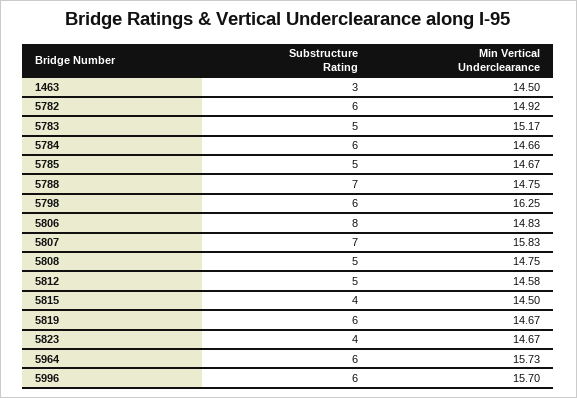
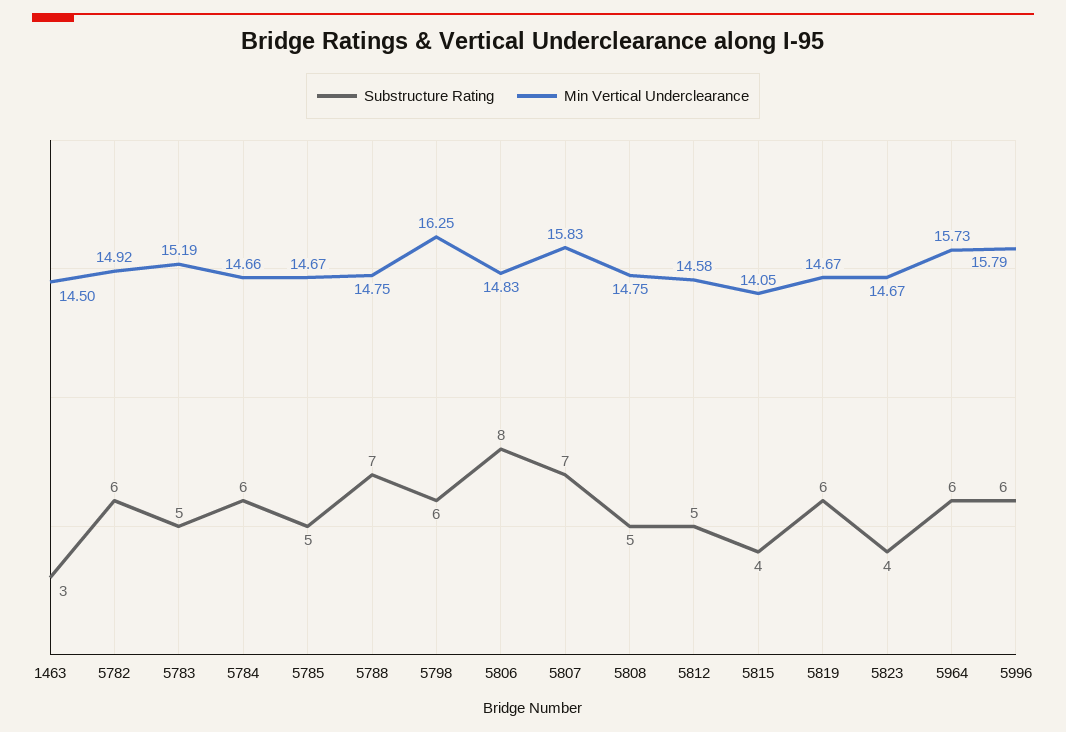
Min Vertical Underclearance, 5783: 15.17 -> 15.19
Min Vertical Underclearance, 5815: 14.5 -> 14.05
Min Vertical Underclearance, 5996: 15.7 -> 15.79

